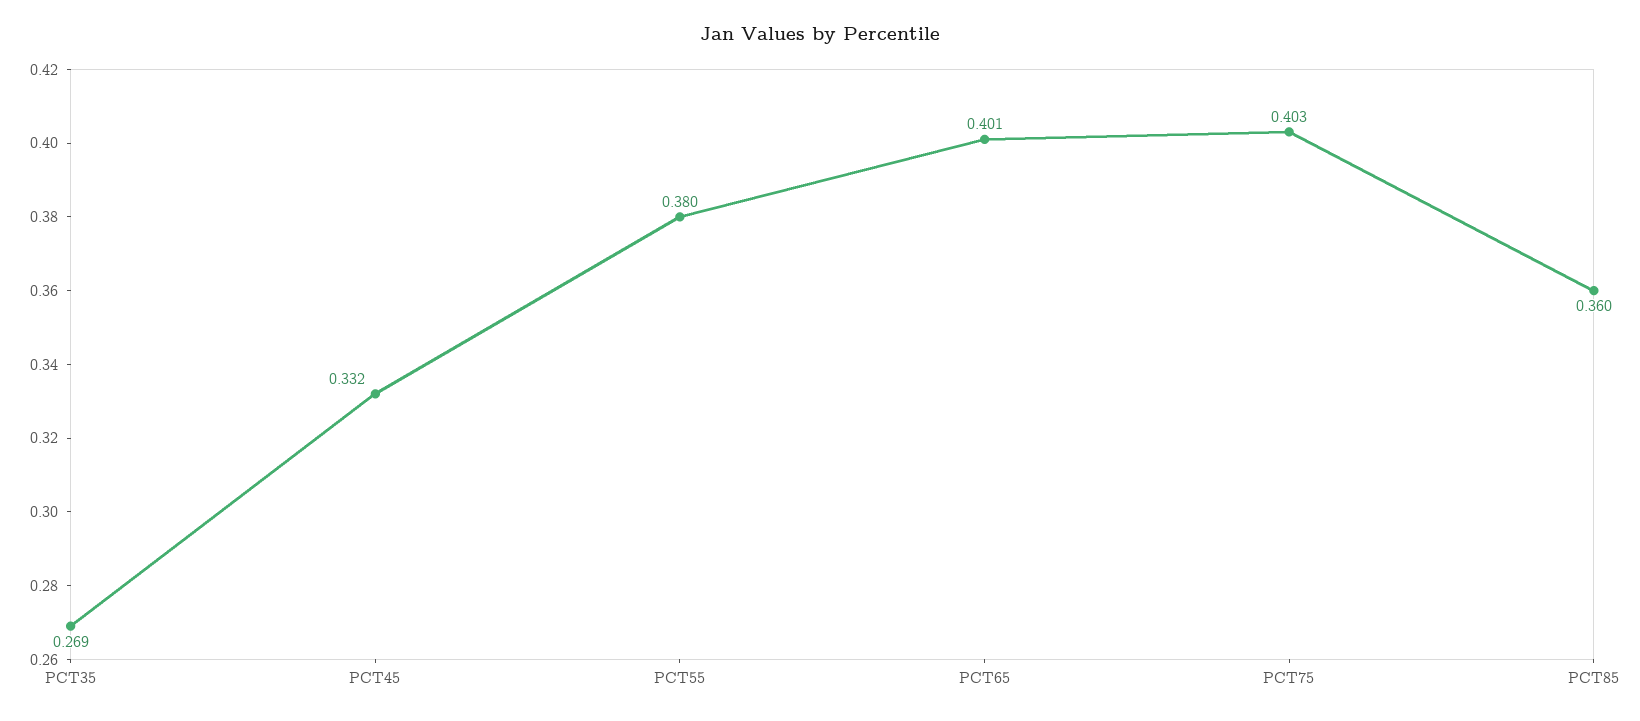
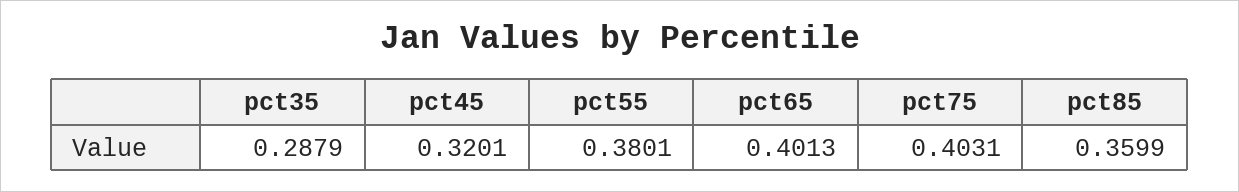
PCT35: 0.269 -> 0.2879
PCT45: 0.332 -> 0.3201

